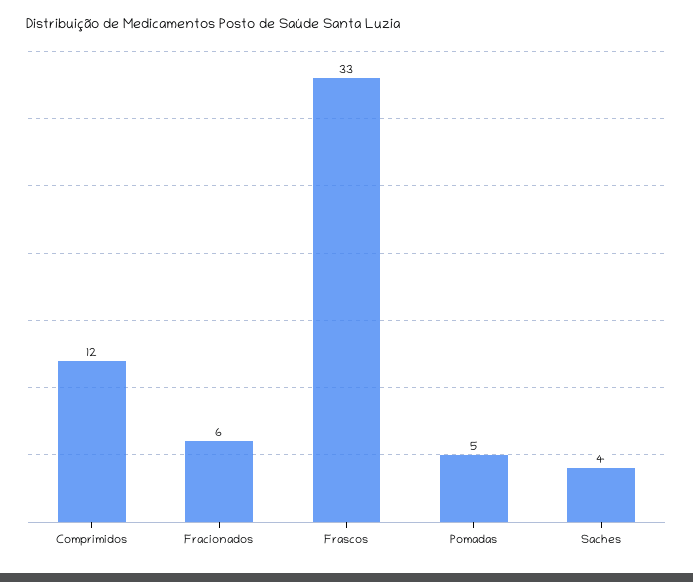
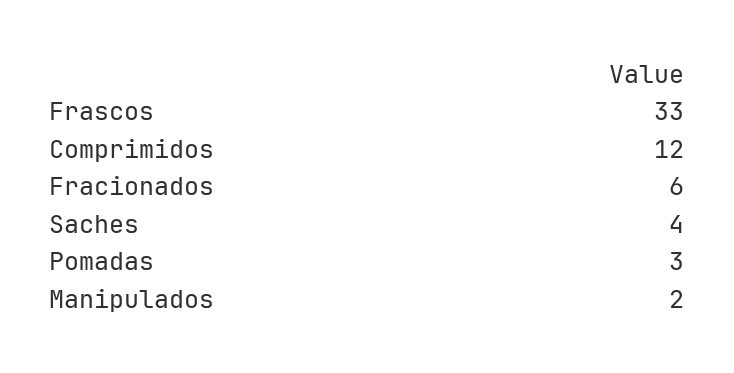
Pomadas: 5 -> 3
Manipulados: none -> 2

